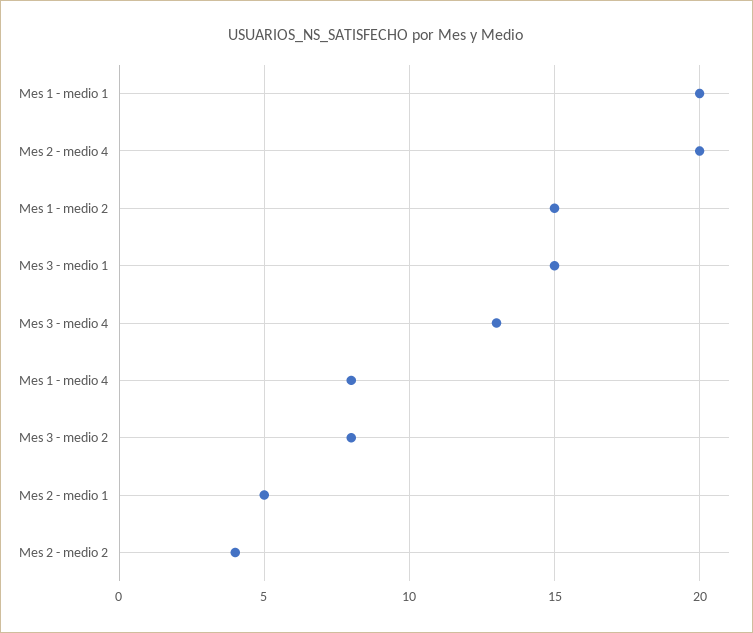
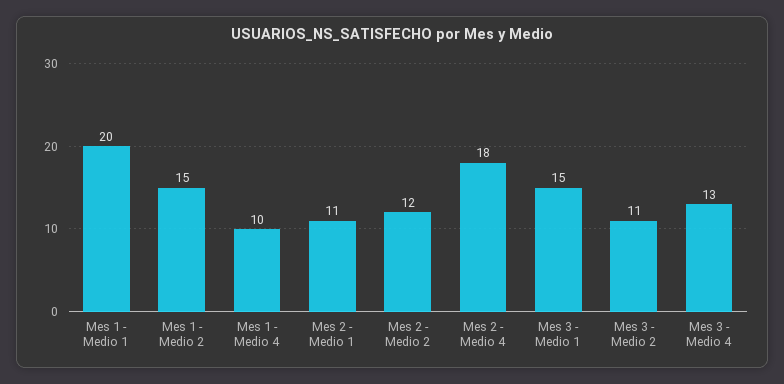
Mes 2 - medio 4: 20 -> 18
Mes 1 - medio 4: 8 -> 10
Mes 3 - medio 2: 8 -> 11
Mes 2 - medio 1: 5 -> 11
Mes 2 - medio 2: 4 -> 12

